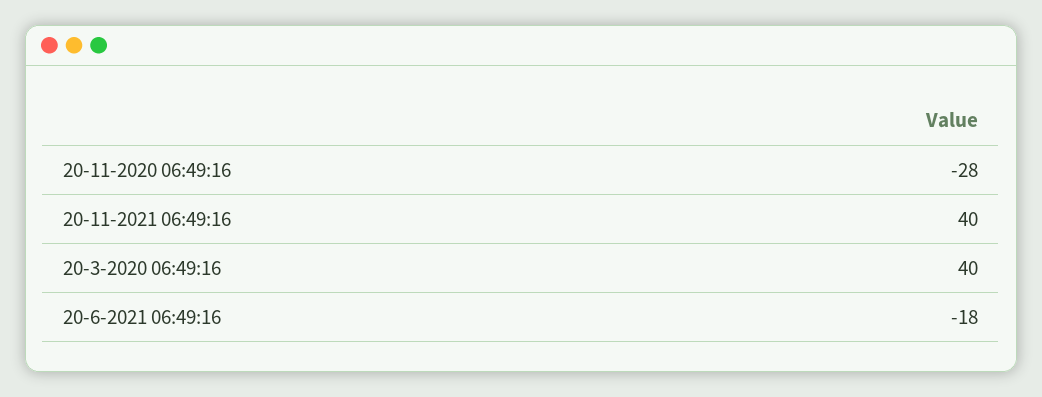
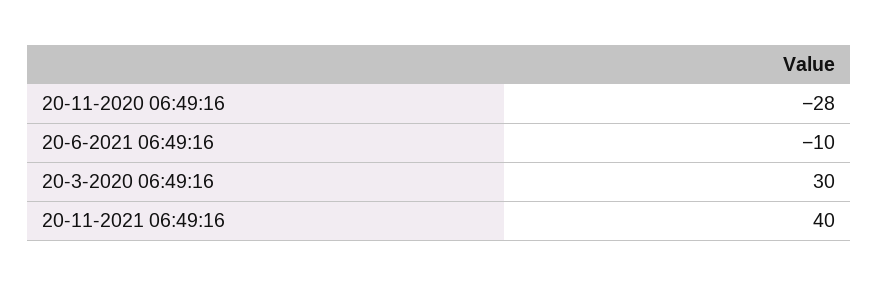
20-3-2020 06:49:16: 40 -> 30
20-6-2021 06:49:16: -18 -> -10

